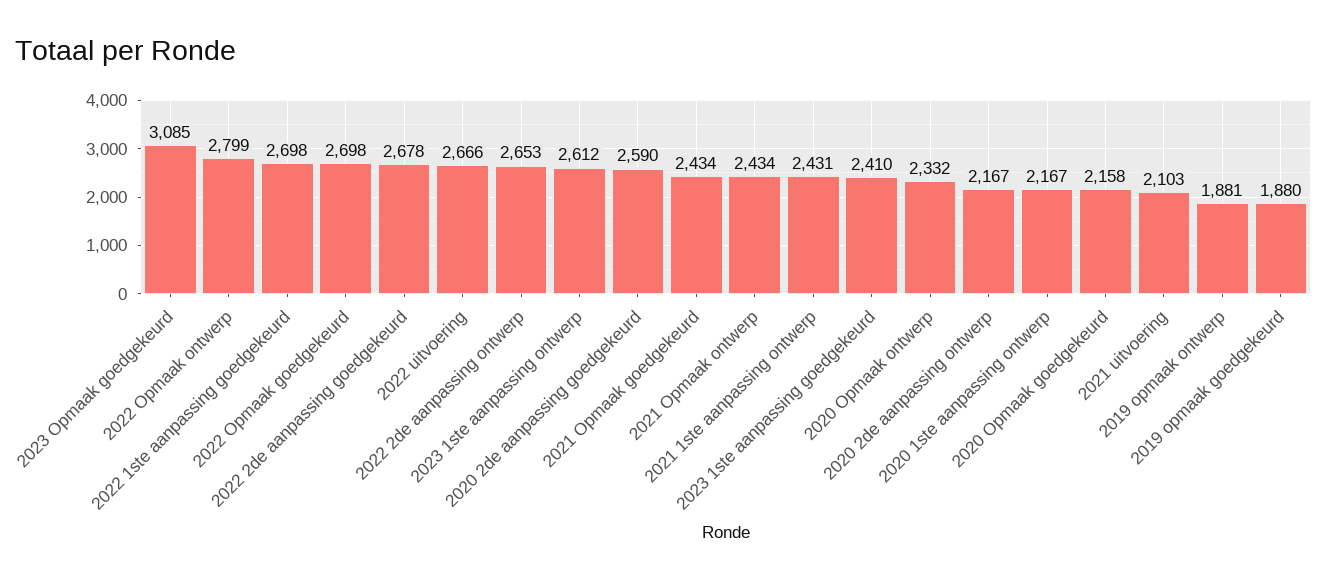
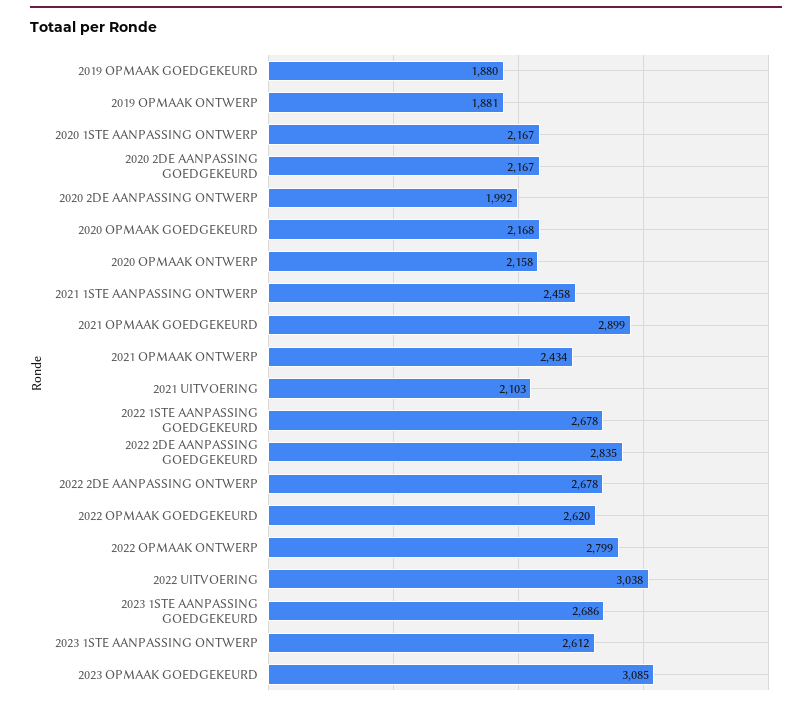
2022 1ste aanpassing goedgekeurd: 2698 -> 2678
2022 Opmaak goedgekeurd: 2698 -> 2620
2022 2de aanpassing goedgekeurd: 2678 -> 2835
2022 uitvoering: 2666 -> 3038
2022 2de aanpassing ontwerp: 2653 -> 2678
2020 2de aanpassing goedgekeurd: 2590 -> 2167
2021 Opmaak goedgekeurd: 2434 -> 2899
2021 1ste aanpassing ontwerp: 2431 -> 2458
2023 1ste aanpassing goedgekeurd: 2410 -> 2686
2020 Opmaak ontwerp: 2332 -> 2158
2020 2de aanpassing ontwerp: 2167 -> 1992
2020 Opmaak goedgekeurd: 2158 -> 2168

